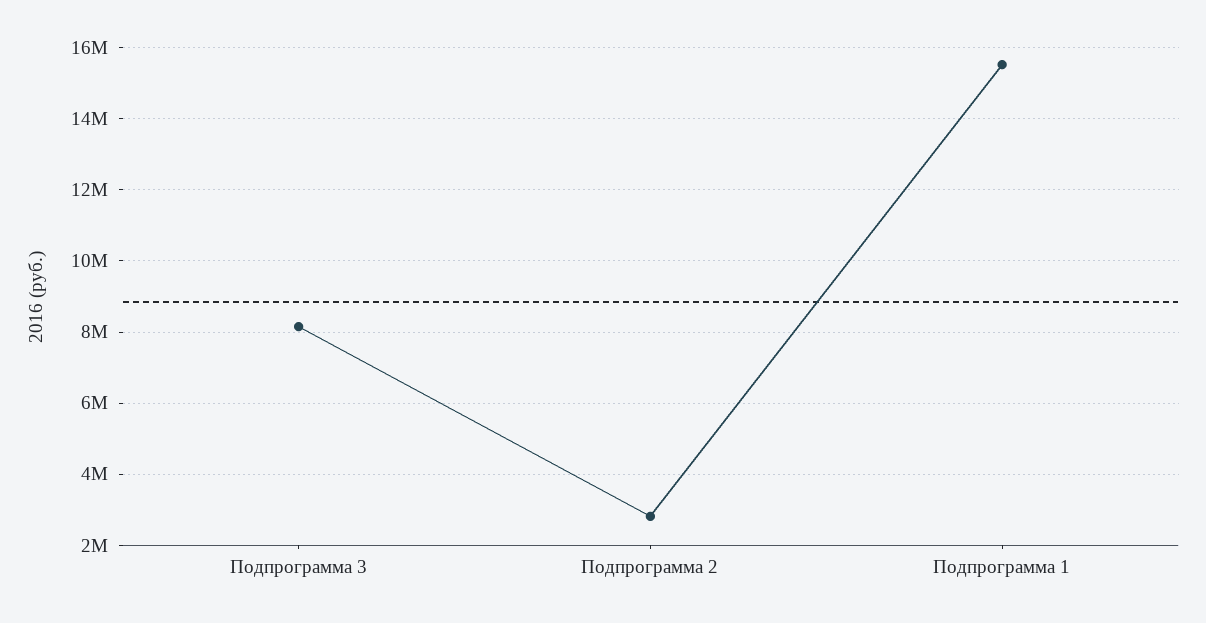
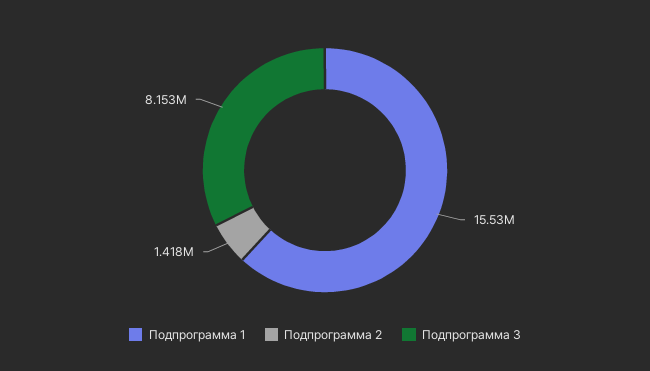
Подпрограмма 2: 2800000 -> 1418000

